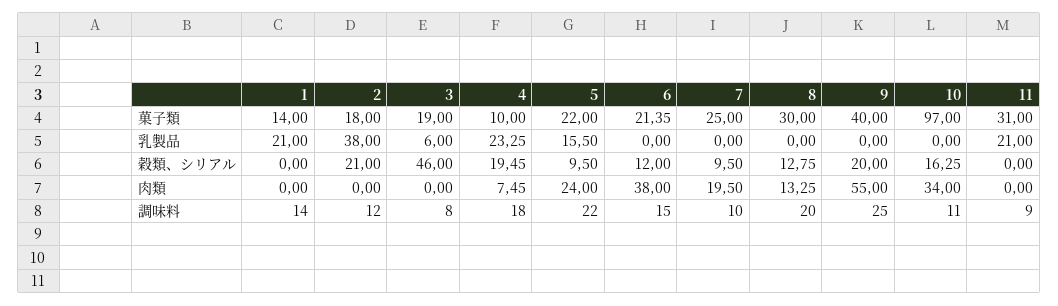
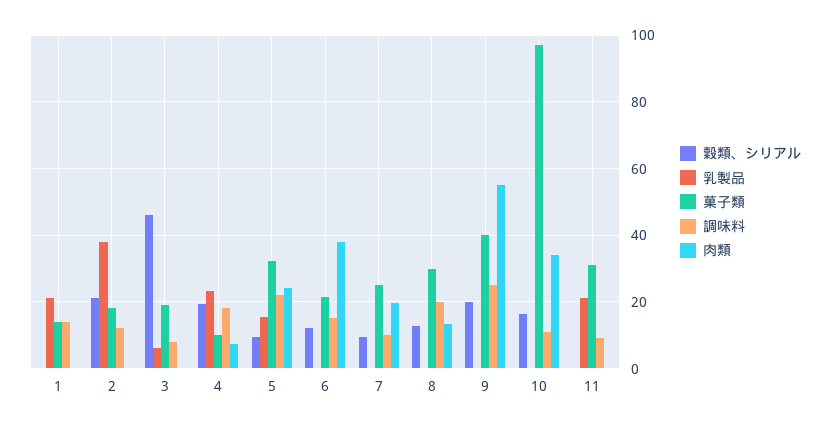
菓子類, 5: 22 -> 32

